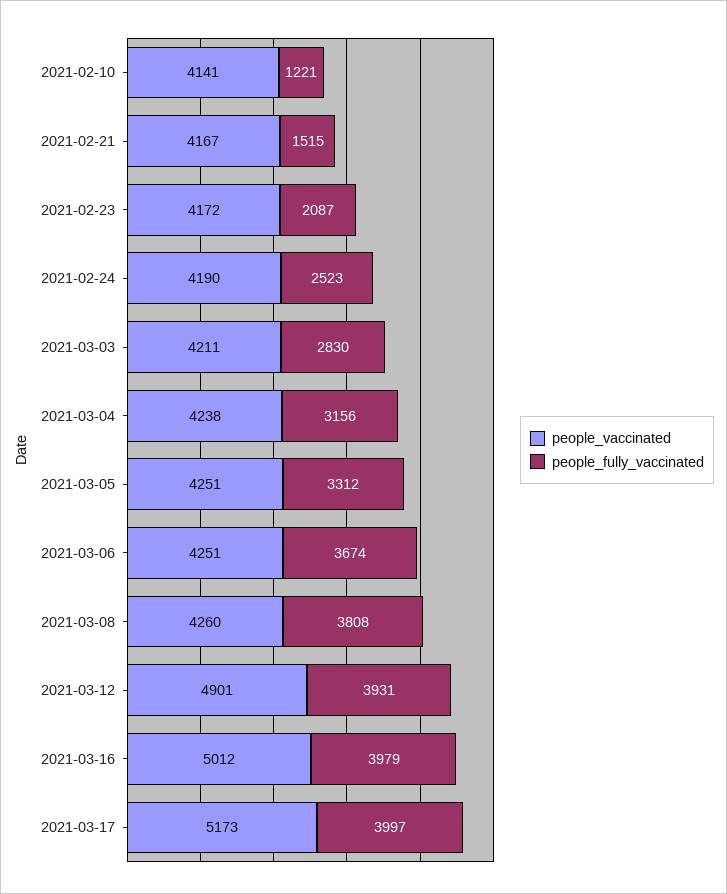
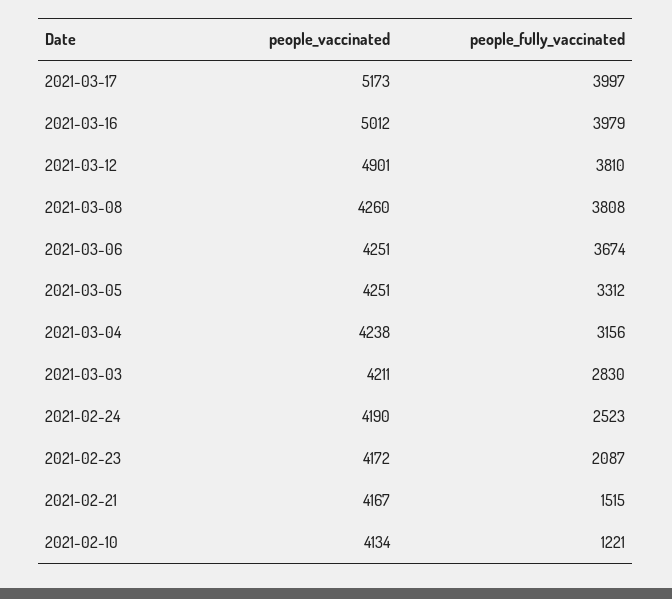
people_vaccinated, 2021-02-10: 4141 -> 4134
people_fully_vaccinated, 2021-03-12: 3931 -> 3810

